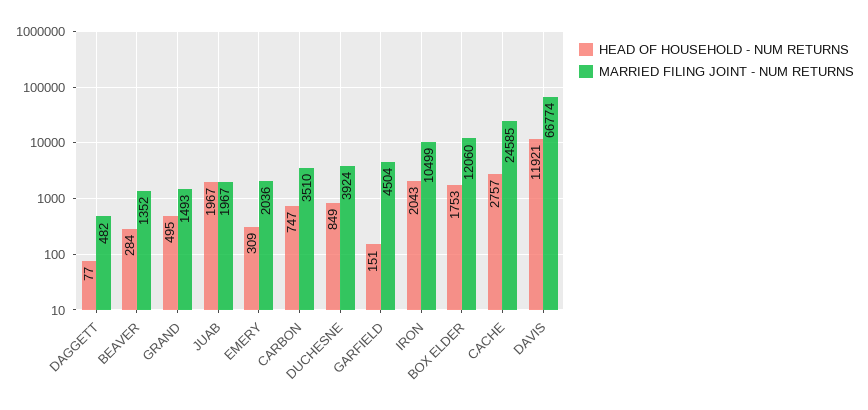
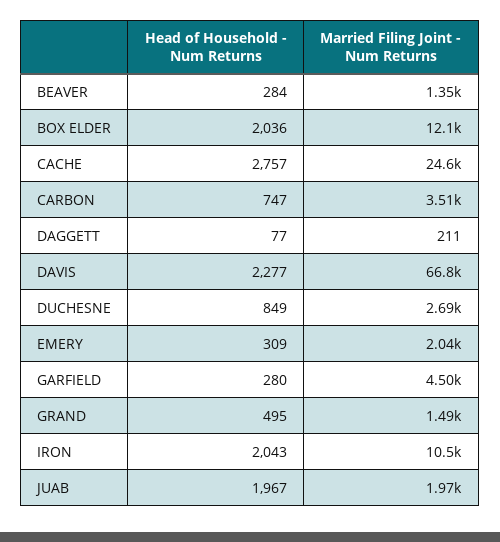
MARRIED FILING JOINT - NUM RETURNS, DAGGETT: 482 -> 211
MARRIED FILING JOINT - NUM RETURNS, DUCHESNE: 3924 -> 2690
HEAD OF HOUSEHOLD - NUM RETURNS, GARFIELD: 151 -> 280
HEAD OF HOUSEHOLD - NUM RETURNS, BOX ELDER: 1753 -> 2036
HEAD OF HOUSEHOLD - NUM RETURNS, DAVIS: 11921 -> 2277

